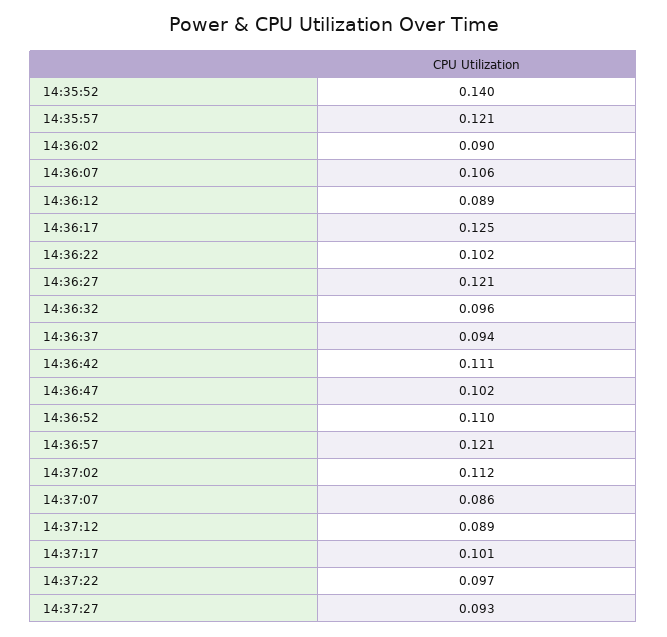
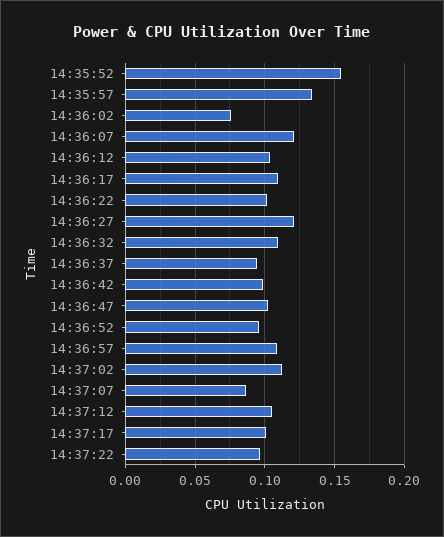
14:35:52: 0.14 -> 0.155
14:35:57: 0.121 -> 0.135
14:36:02: 0.09 -> 0.075
14:36:07: 0.106 -> 0.12
14:36:12: 0.089 -> 0.105
14:36:17: 0.125 -> 0.11
14:36:32: 0.096 -> 0.11
14:36:42: 0.111 -> 0.1
14:36:52: 0.11 -> 0.095
14:36:57: 0.121 -> 0.11
14:37:12: 0.089 -> 0.105
14:37:27: 0.093 -> none

